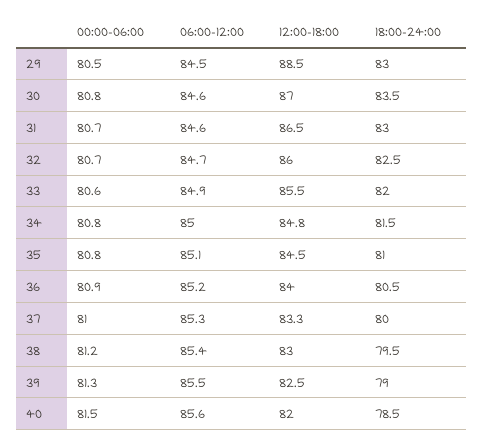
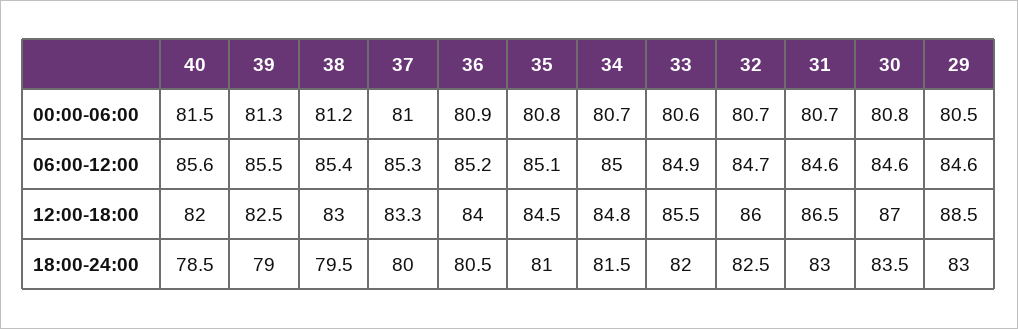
06:00-12:00, 29: 84.5 -> 84.6
00:00-06:00, 34: 80.8 -> 80.7

